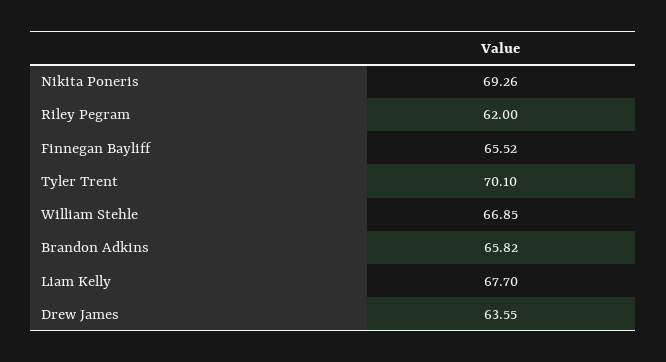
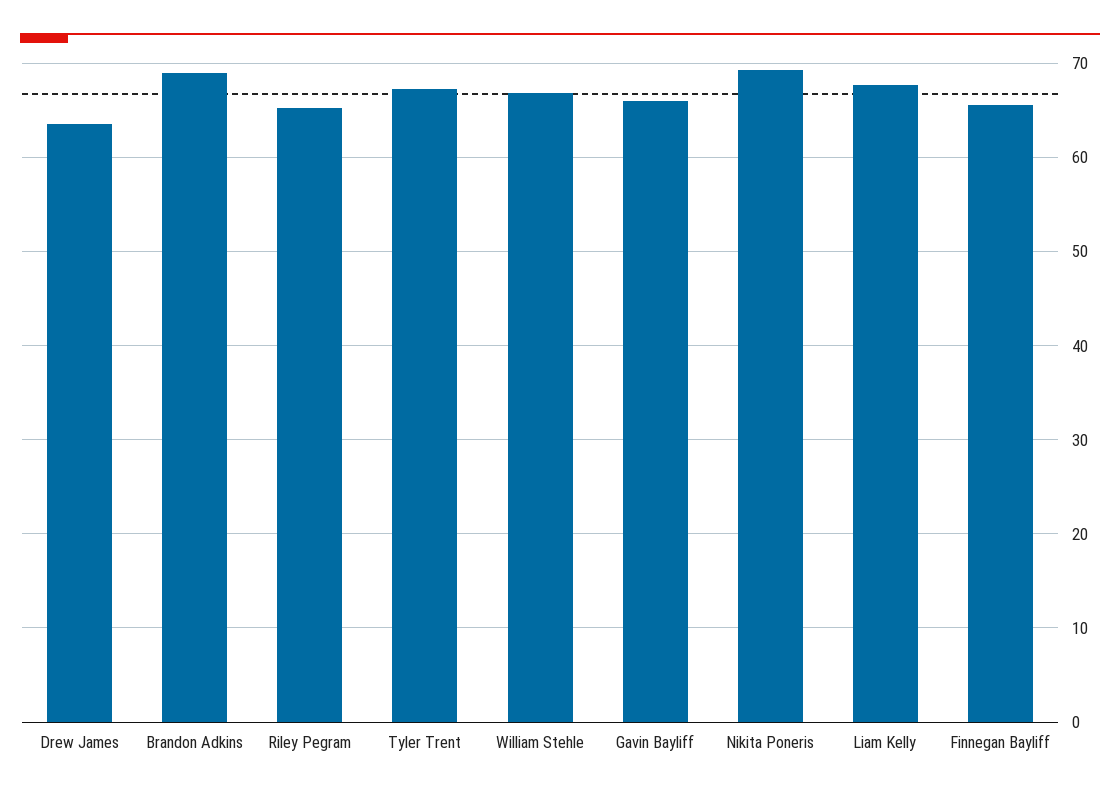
Riley Pegram: 62 -> 65
Tyler Trent: 70.1 -> 67
Brandon Adkins: 65.82 -> 69
Gavin Bayliff: none -> 66

